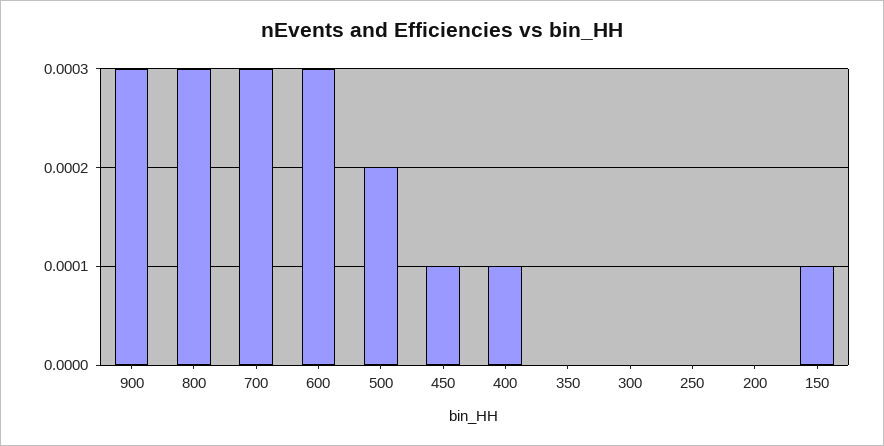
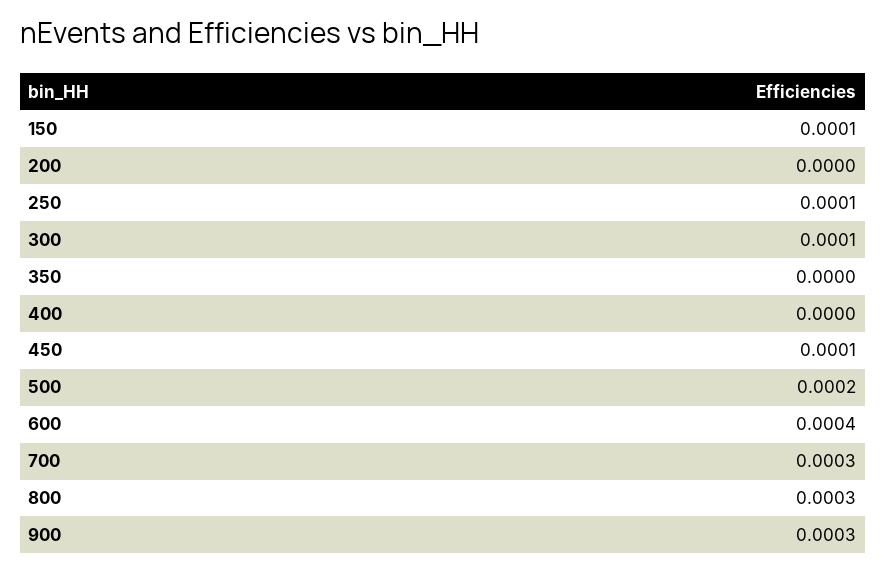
600: 0.0003 -> 0.0004
400: 0.0001 -> 0
300: 0 -> 0.0001
250: 0 -> 0.0001

